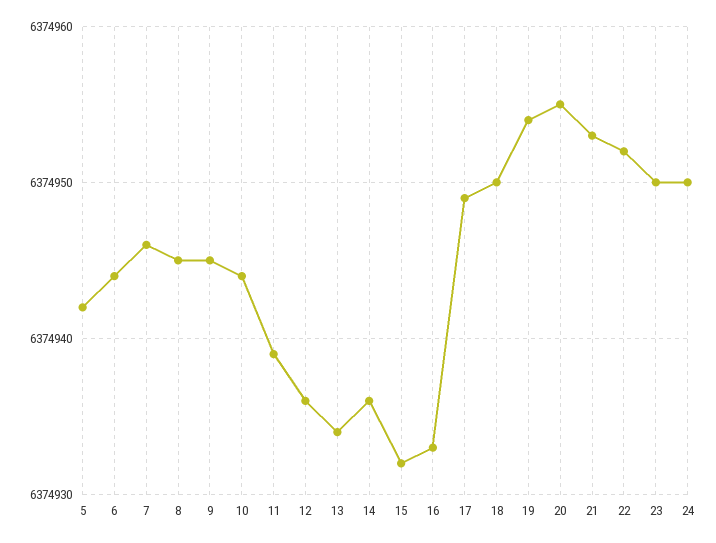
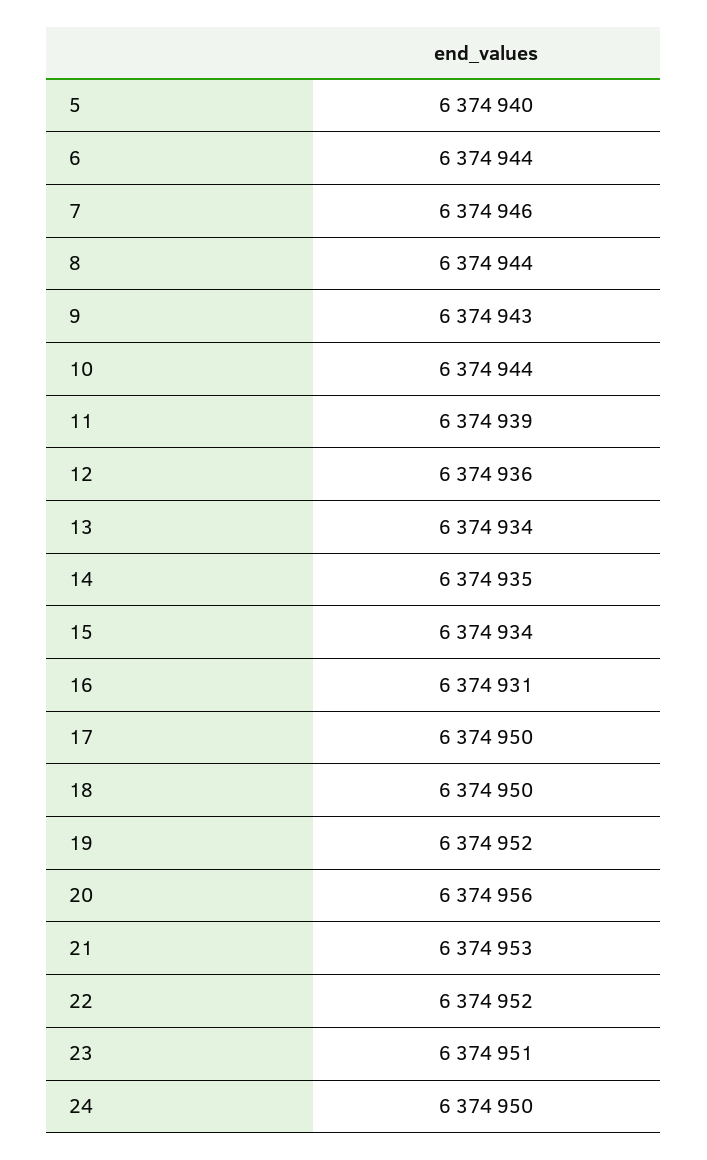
5: 6374942 -> 6374940
8: 6374945 -> 6374944
9: 6374945 -> 6374943
14: 6374936 -> 6374935
15: 6374932 -> 6374934
16: 6374933 -> 6374931
17: 6374949 -> 6374950
19: 6374954 -> 6374952
20: 6374955 -> 6374956
23: 6374950 -> 6374951

